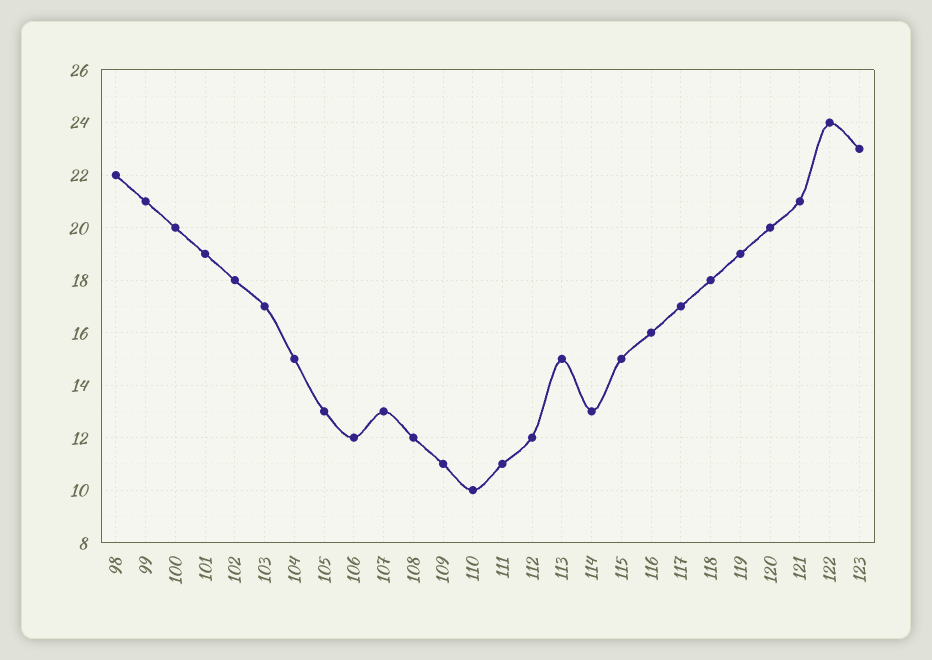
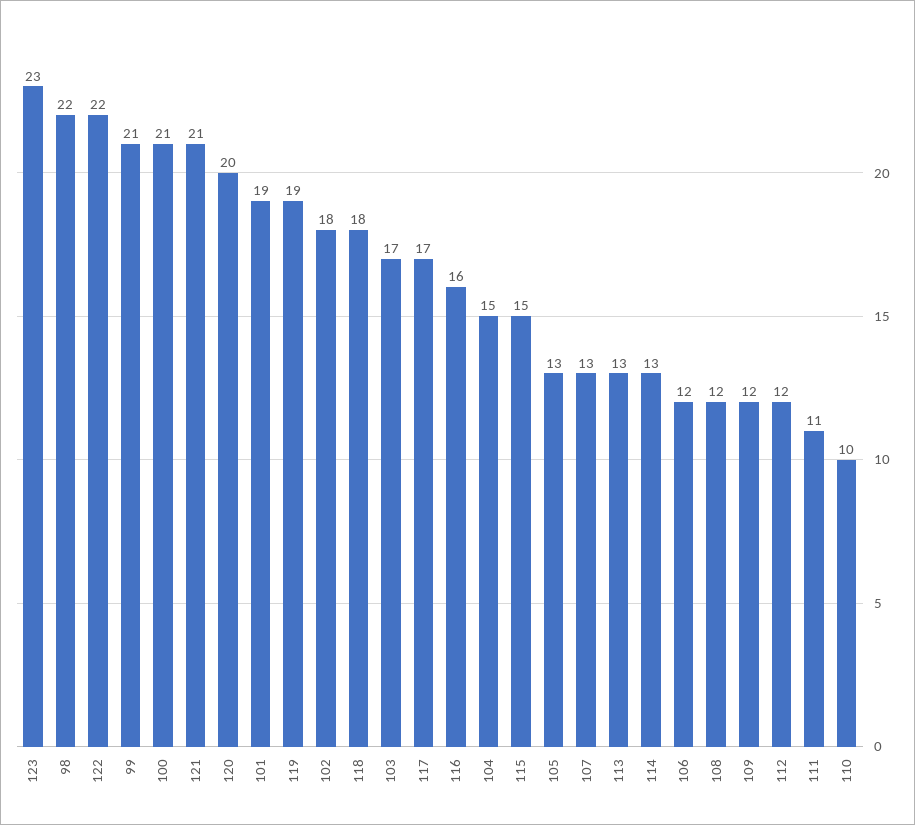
100: 20 -> 21
109: 11 -> 12
113: 15 -> 13
122: 24 -> 22

